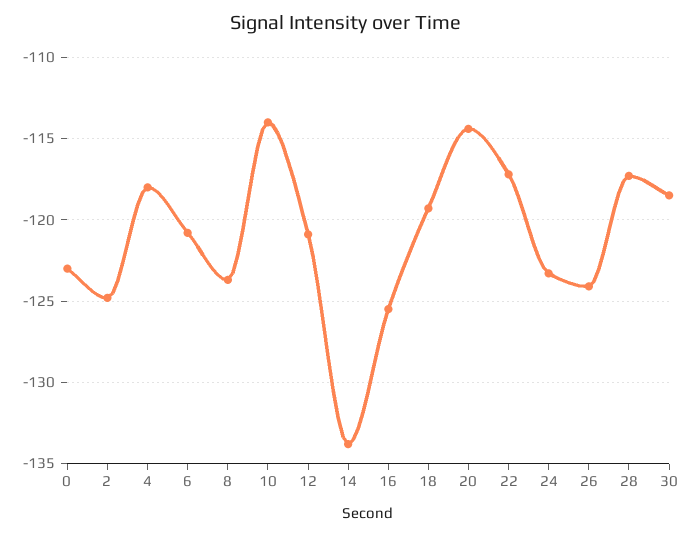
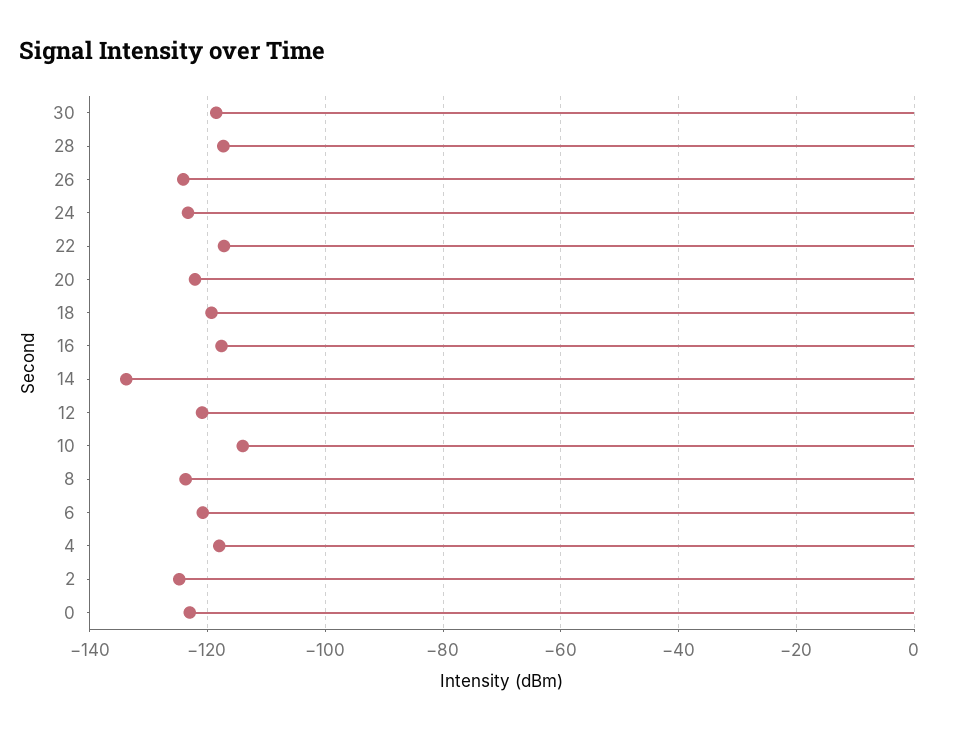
16: -125.5 -> -118
20: -114.5 -> -122

